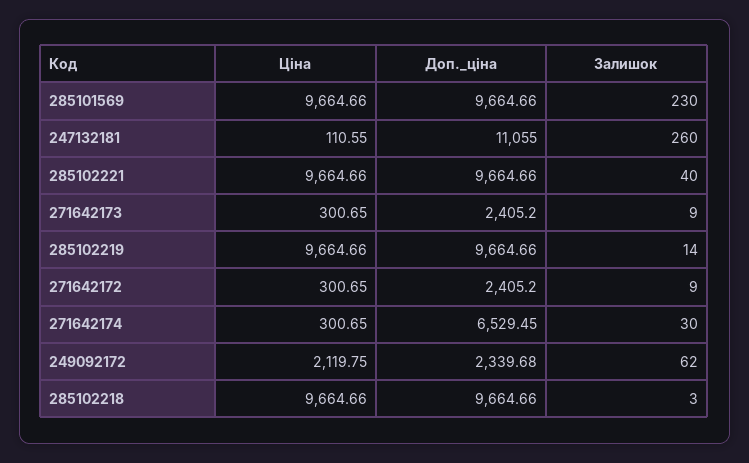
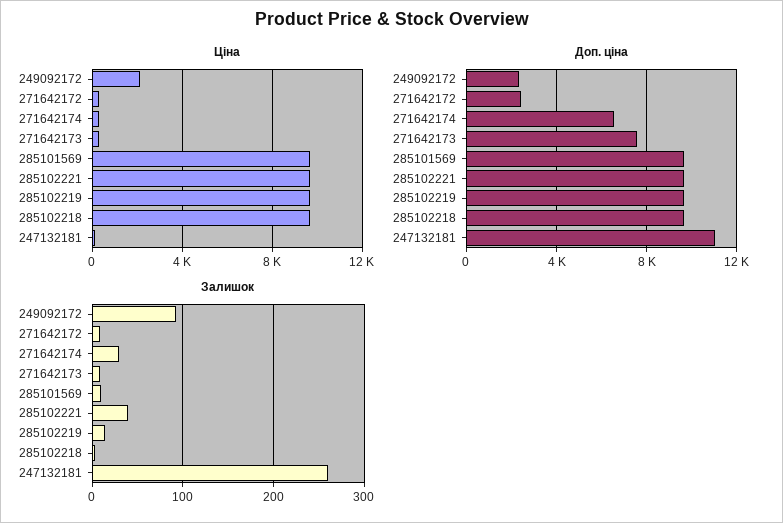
Залишок, 285101569: 230 -> 10
Доп._ціна, 271642173: 2405.2 -> 7500
Залишок, 249092172: 62 -> 90

